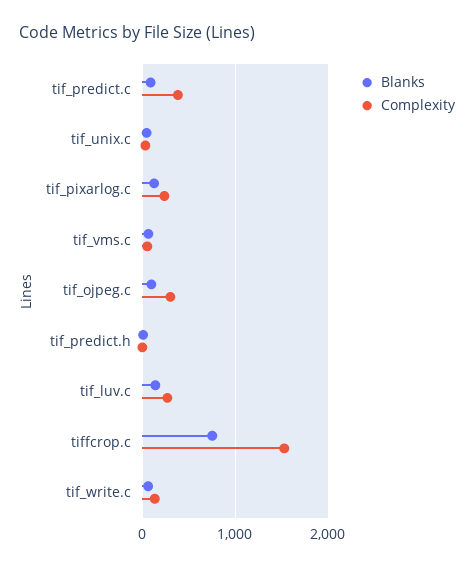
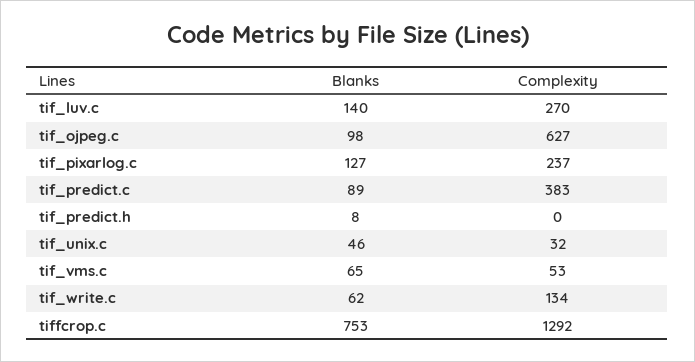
Complexity, tif_ojpeg.c: 300 -> 627
Complexity, tiffcrop.c: 1500 -> 1292

